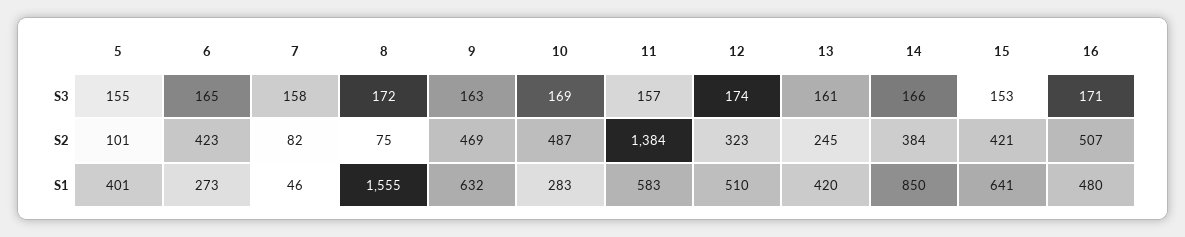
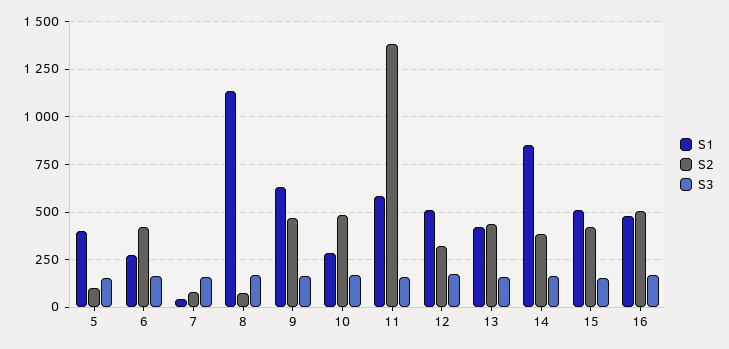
S2, 13: 245 -> 450
S1, 8: 1555 -> 1150
S1, 15: 641 -> 500

